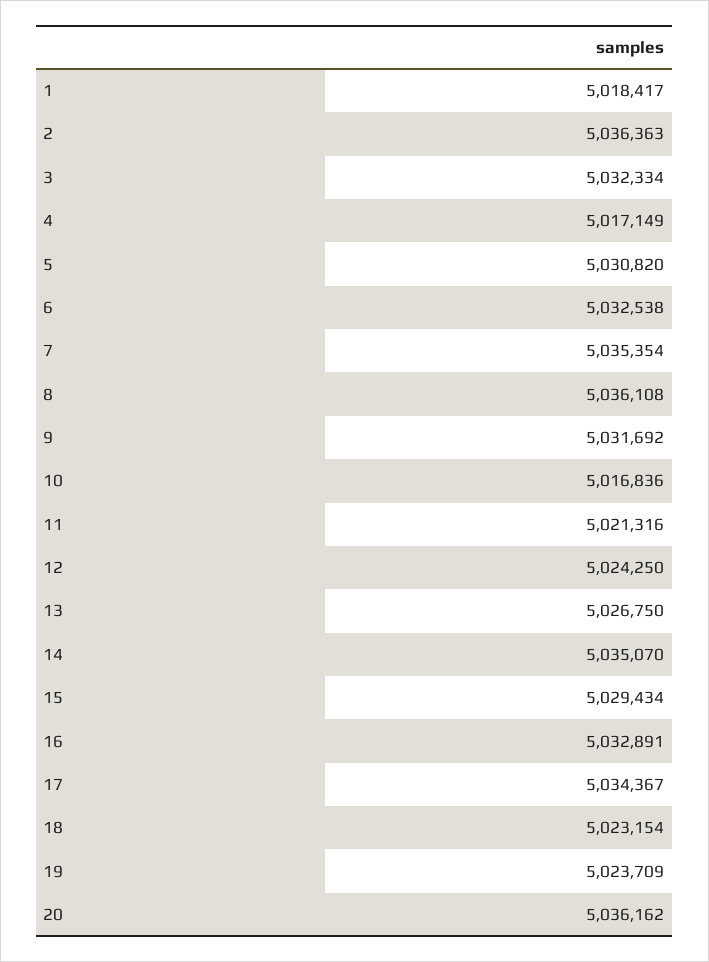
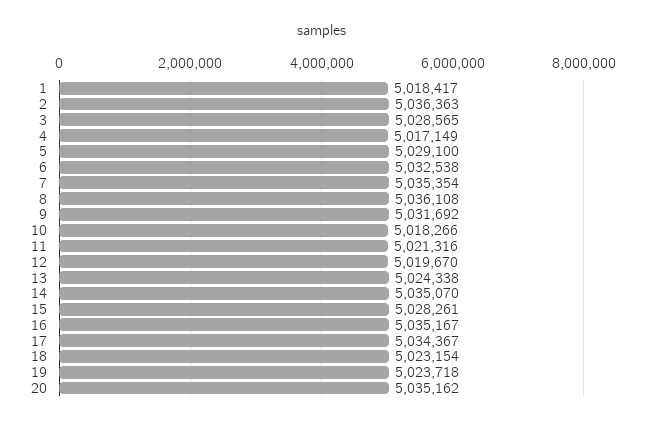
3: 5032334 -> 5028565
5: 5030820 -> 5029100
10: 5016836 -> 5018266
12: 5024250 -> 5019670
13: 5026750 -> 5024338
15: 5029434 -> 5028261
16: 5032891 -> 5035167
19: 5023709 -> 5023718
20: 5036162 -> 5035162

